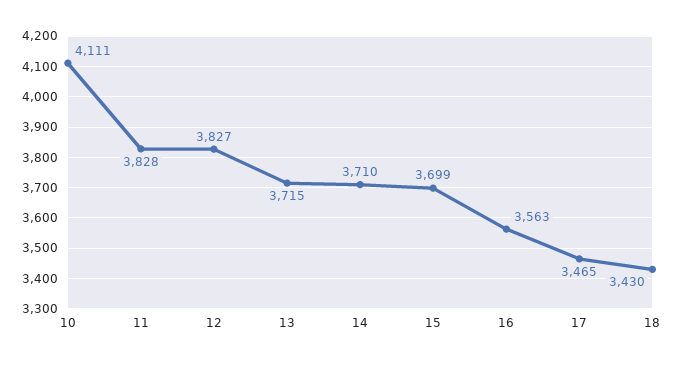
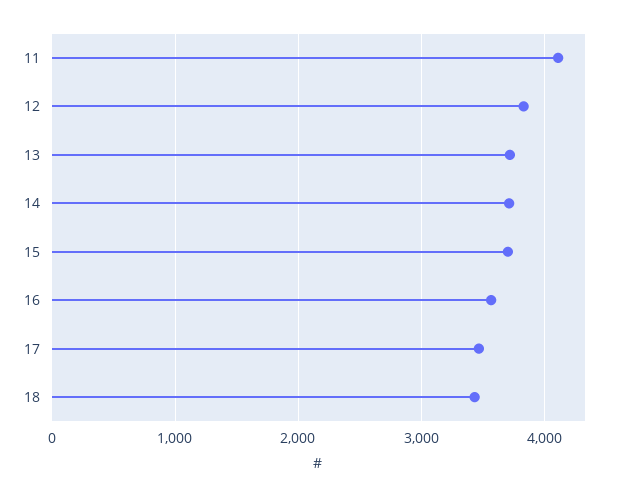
10: 4111 -> none
11: 3828 -> 4100

